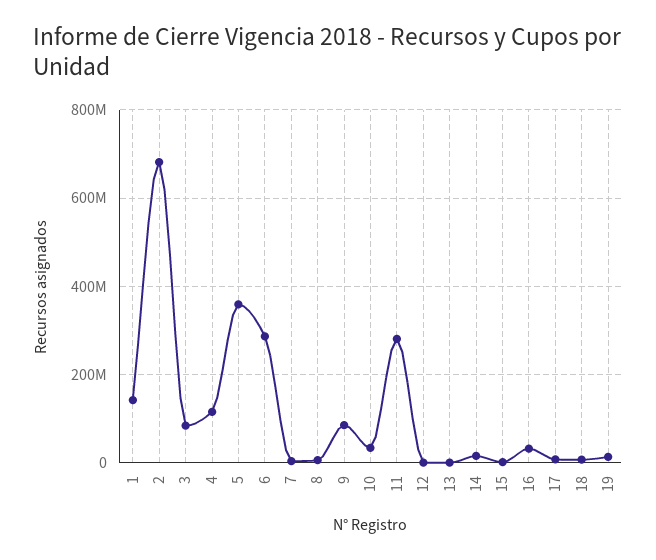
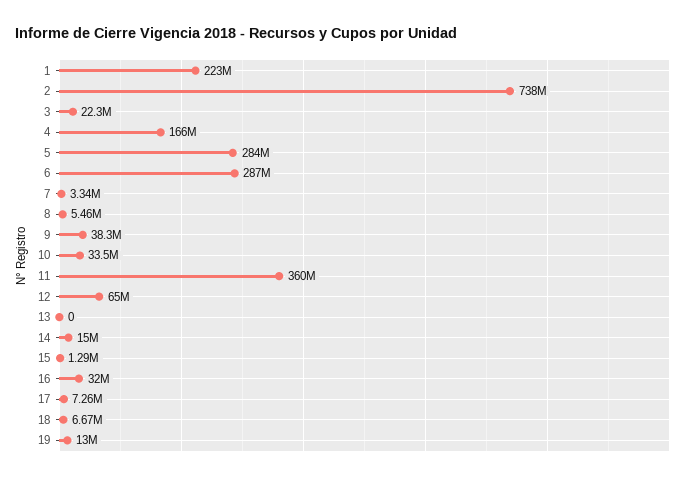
1: 140000000 -> 223000000
2: 680000000 -> 738000000
3: 80000000 -> 22300000
4: 120000000 -> 166000000
5: 360000000 -> 284000000
9: 80000000 -> 38300000
11: 280000000 -> 360000000
12: 0 -> 65000000

